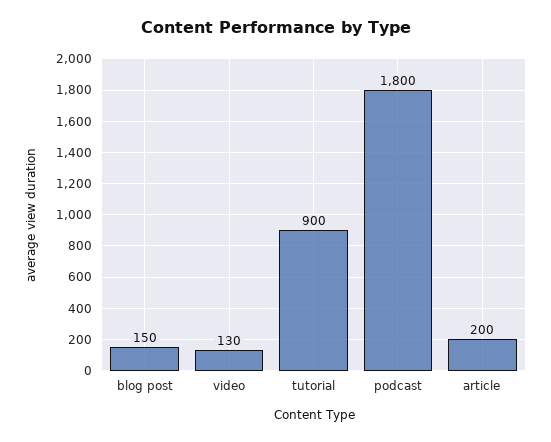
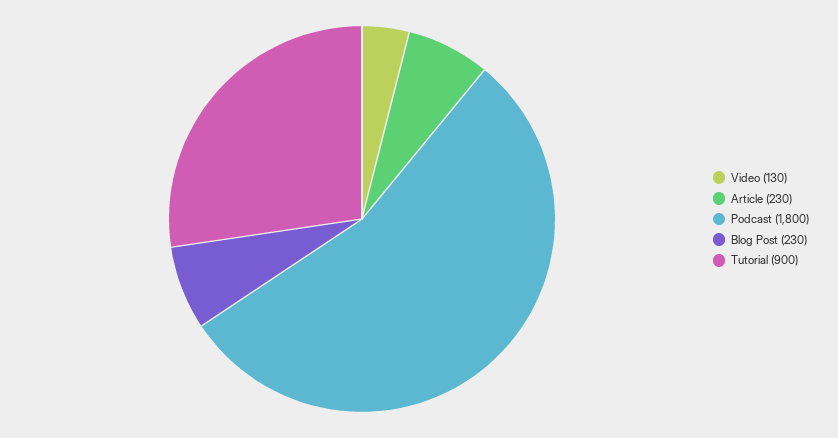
blog post: 150 -> 230
article: 200 -> 230

